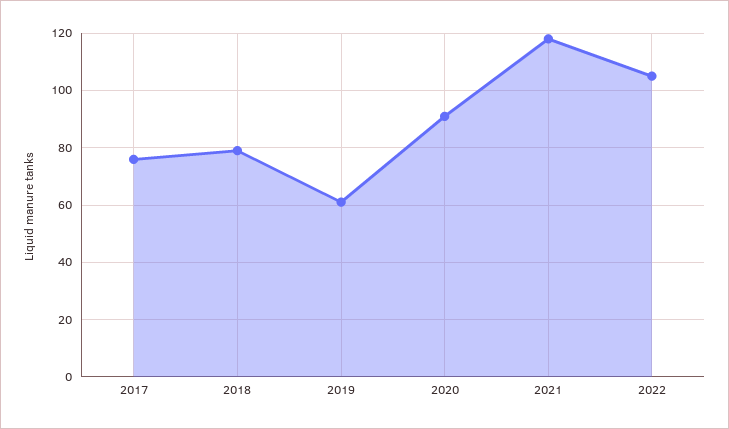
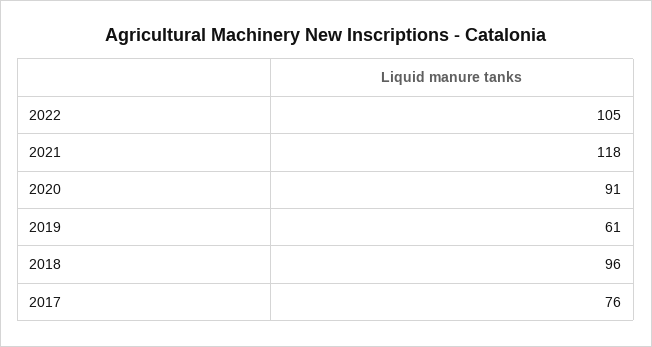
2018: 80 -> 96

